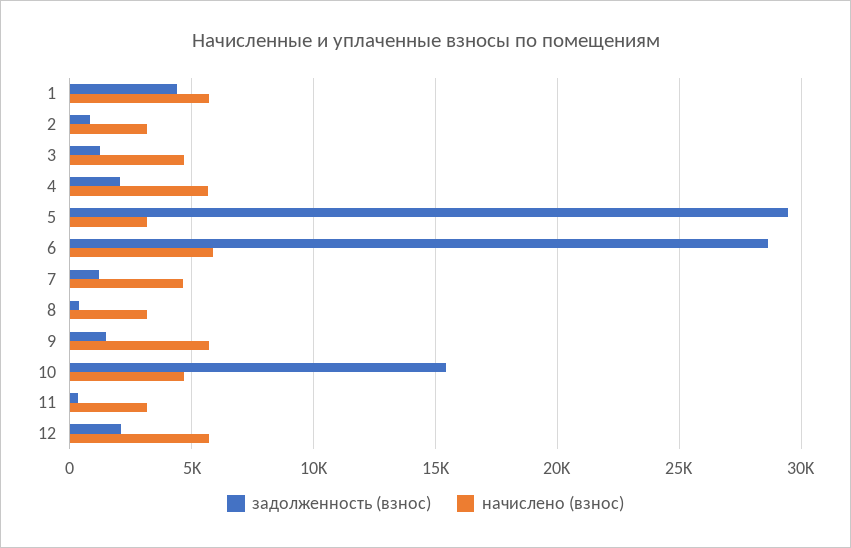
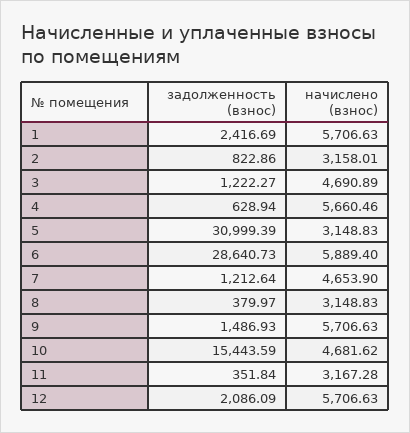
задолженность (взнос), 1: 4500 -> 2416.69
задолженность (взнос), 4: 2000 -> 628.94
задолженность (взнос), 5: 29500 -> 30999.39

